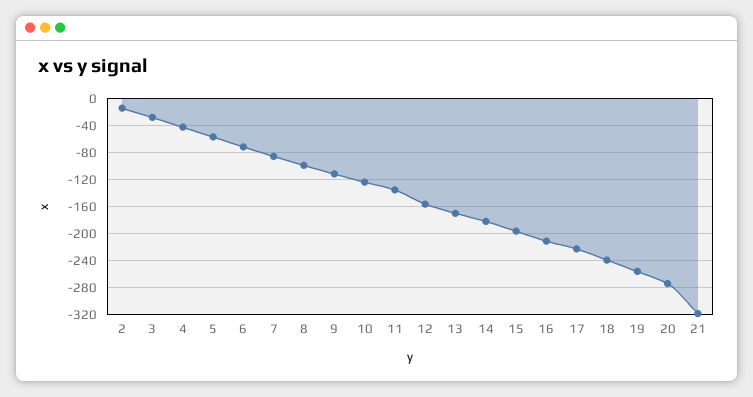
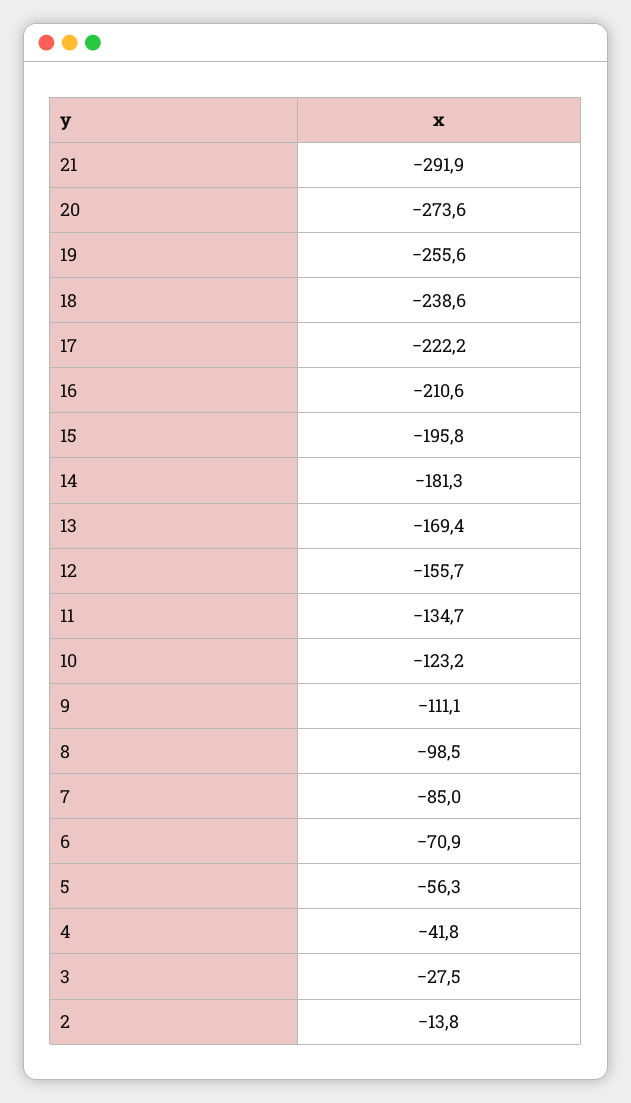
21: -320 -> -291.9

